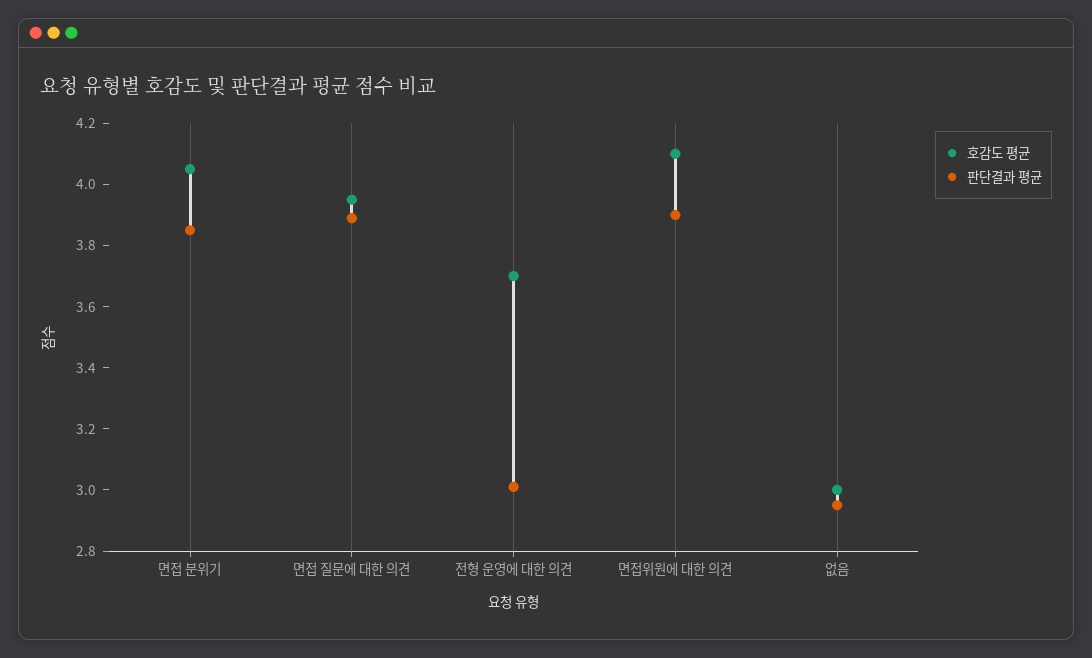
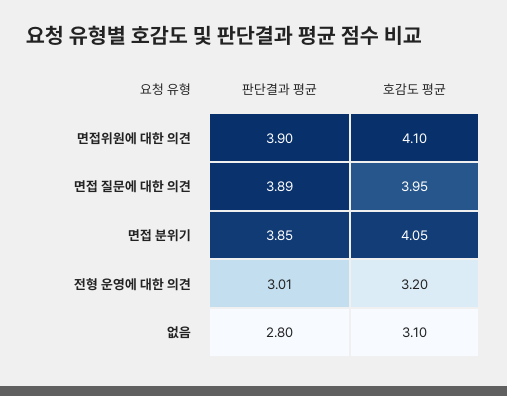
호감도 평균, 전형 운영에 대한 의견: 3.7 -> 3.2
호감도 평균, 없음: 3 -> 3.1
판단결과 평균, 없음: 2.95 -> 2.8

